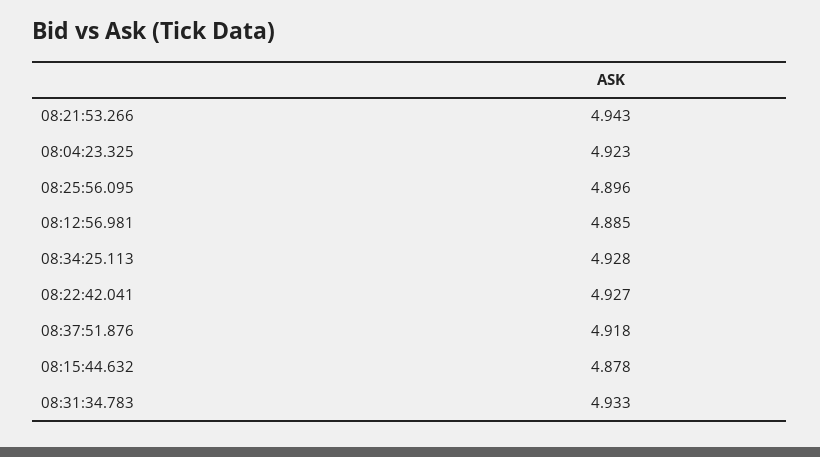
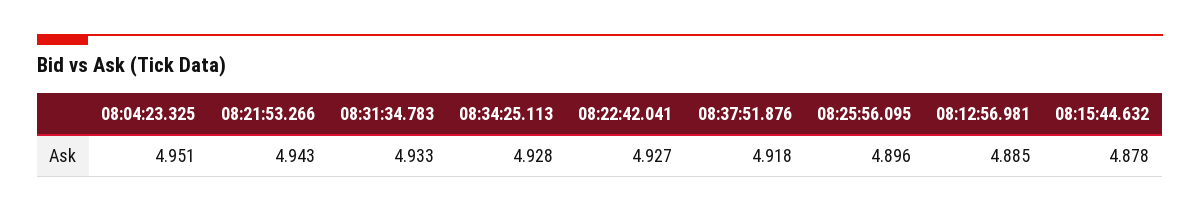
08:04:23.325: 4.923 -> 4.951

